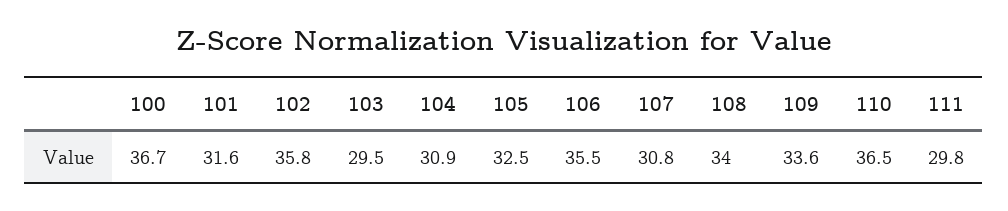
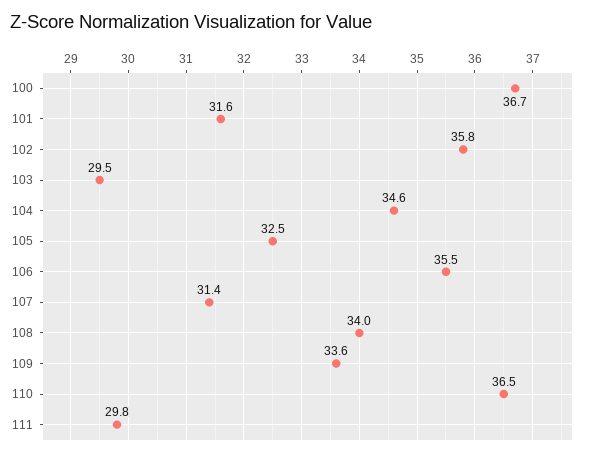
104: 30.9 -> 34.6
107: 30.8 -> 31.4

